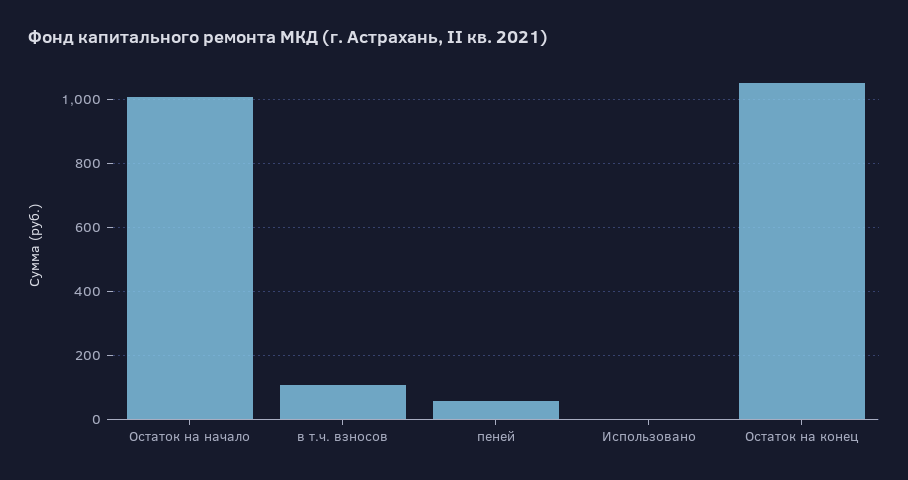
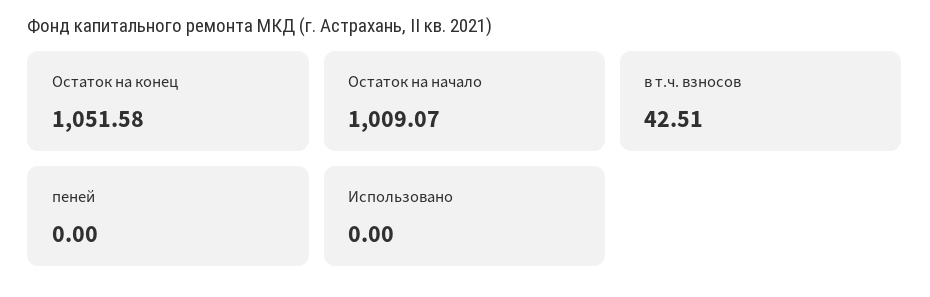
в т.ч. взносов: 100 -> 42.51
пеней: 60 -> 0

